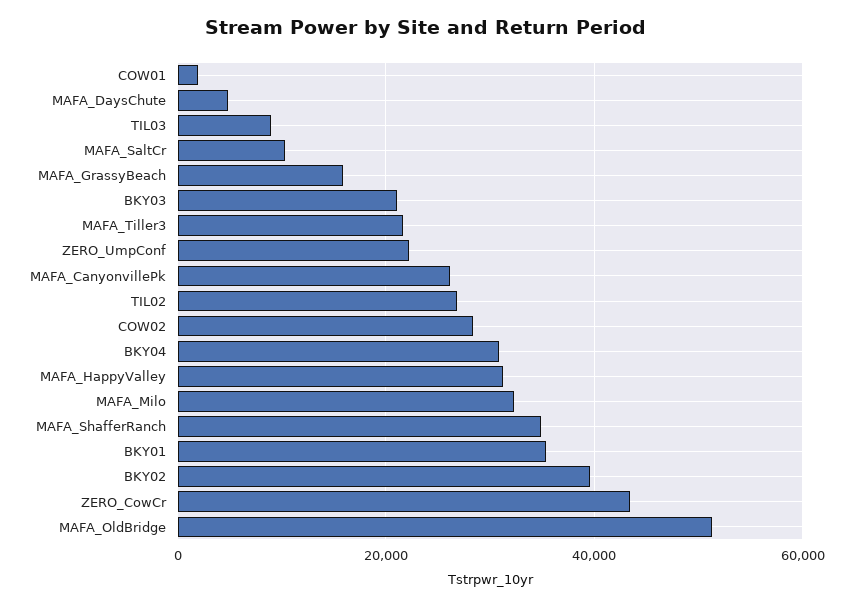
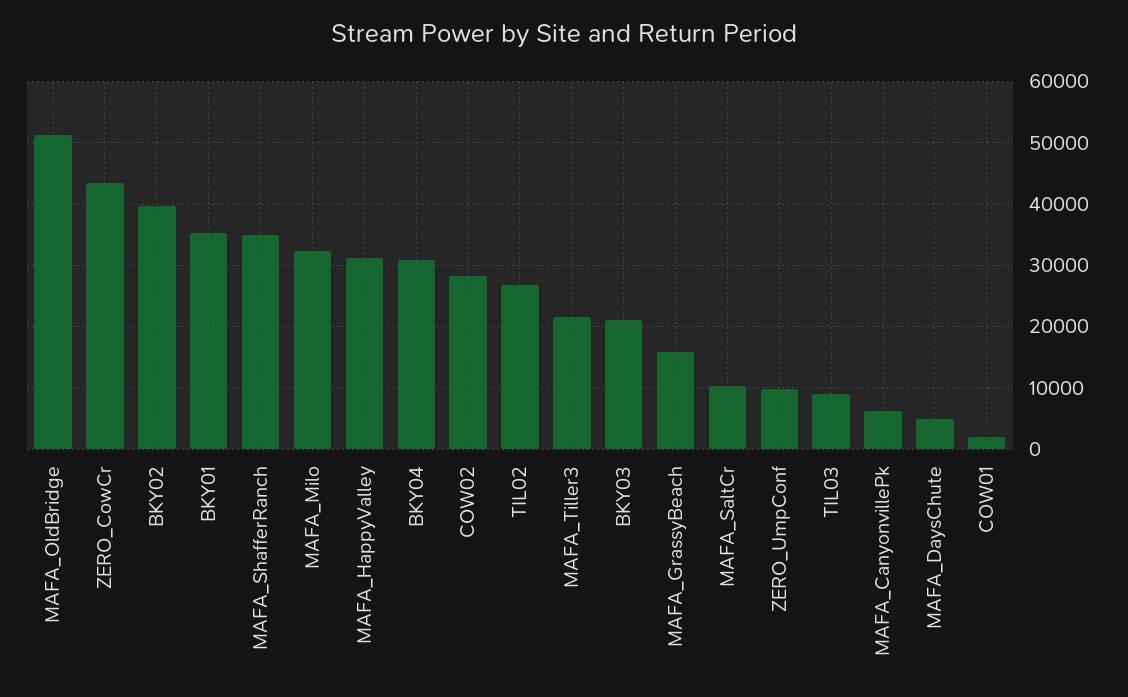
ZERO_UmpConf: 22000 -> 10000
MAFA_CanyonvillePk: 26000 -> 6000

